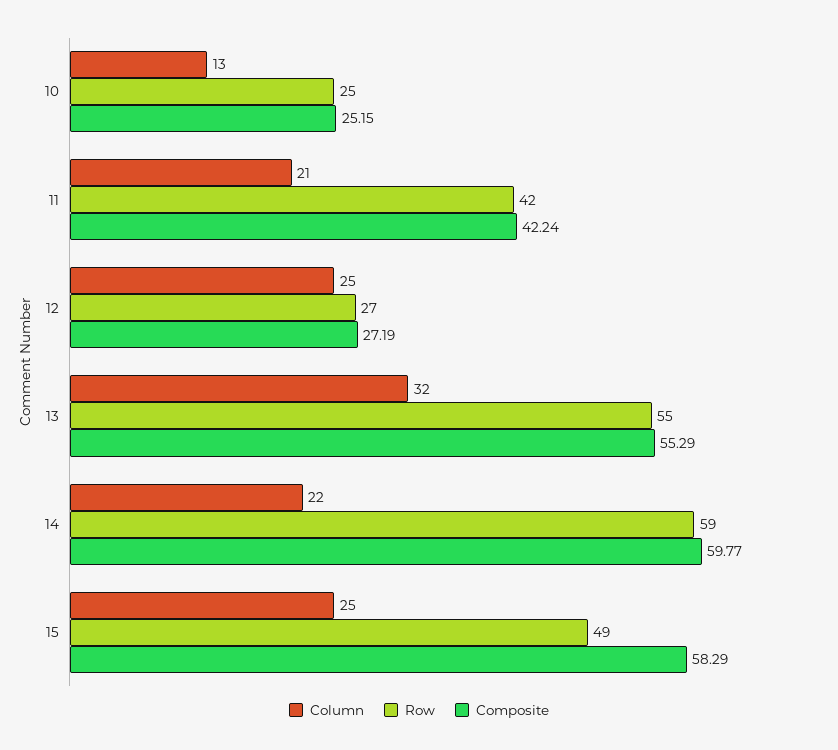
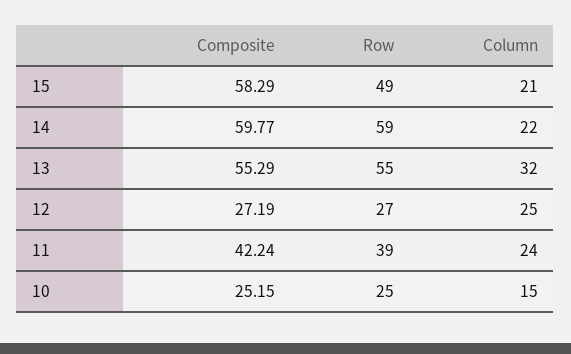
Column, 10: 13 -> 15
Column, 11: 21 -> 24
Row, 11: 42 -> 39
Column, 15: 25 -> 21

